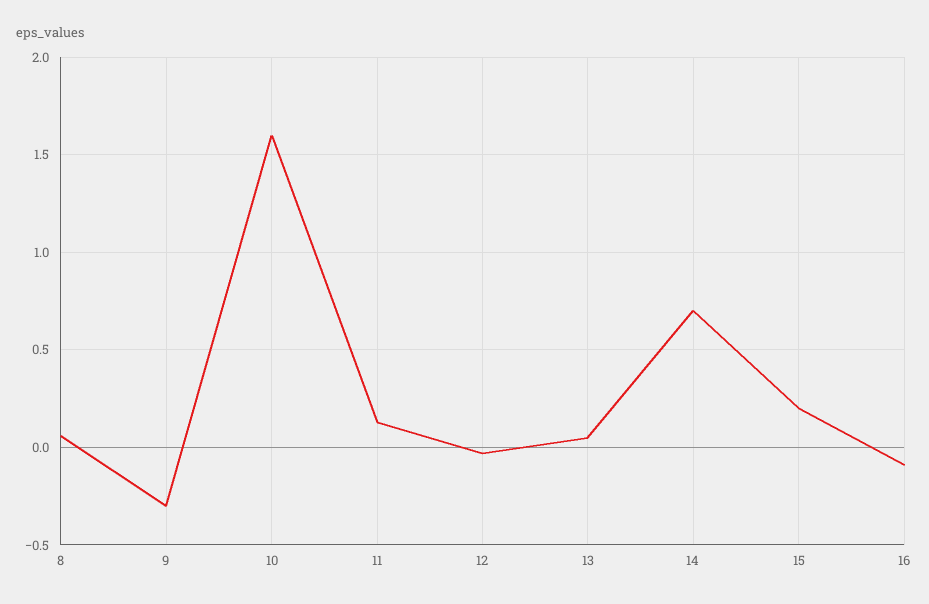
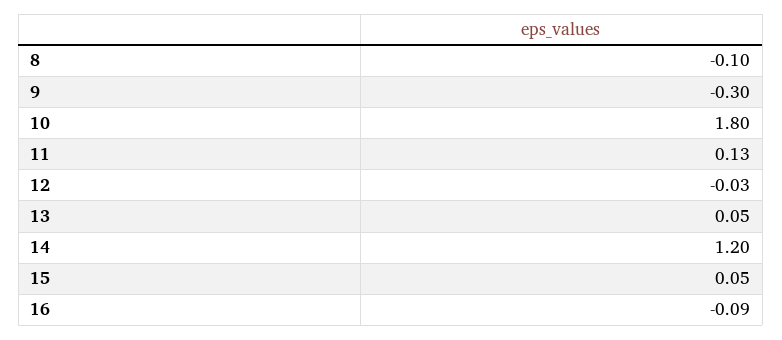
8: 0.05 -> -0.1
10: 1.6 -> 1.8
14: 0.7 -> 1.2
15: 0.2 -> 0.05

